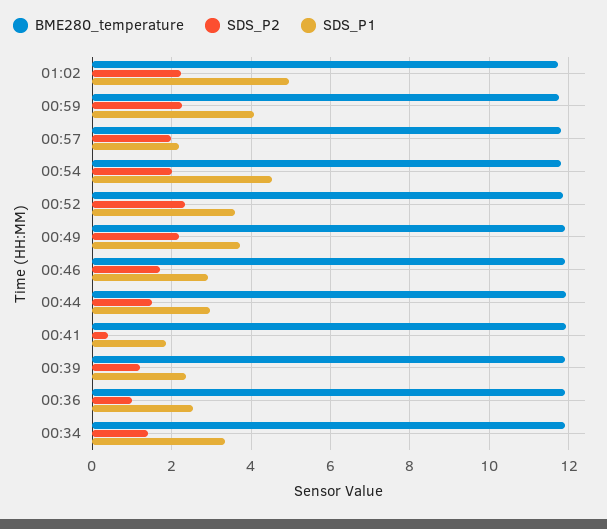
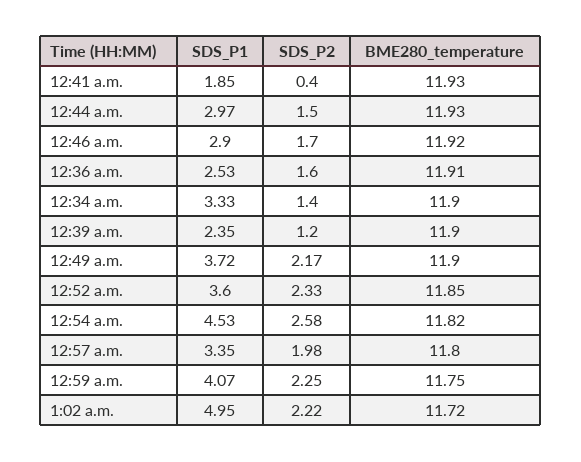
SDS_P1, 00:57: 2.2 -> 3.35
SDS_P2, 00:54: 2 -> 2.58
SDS_P2, 00:36: 1 -> 1.6

